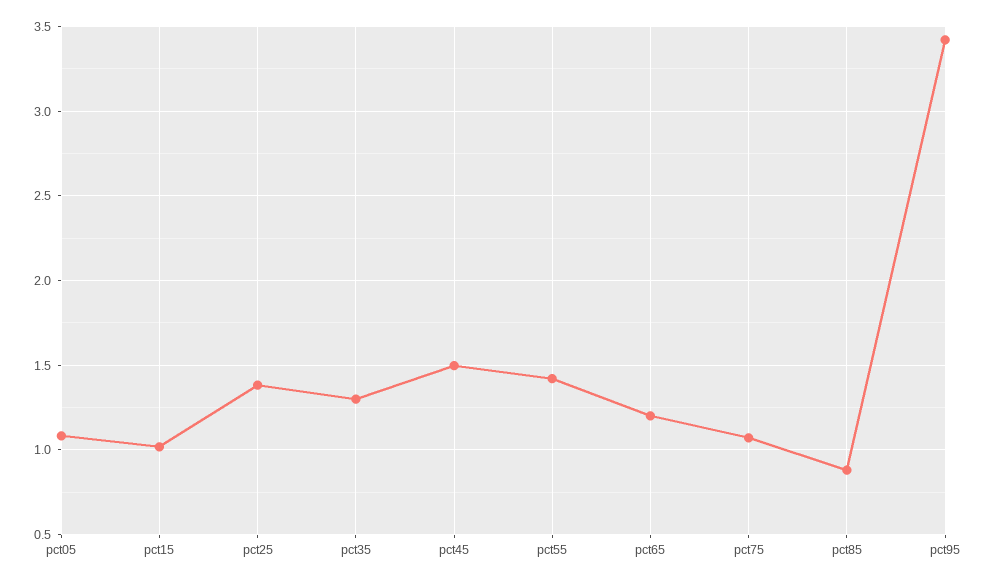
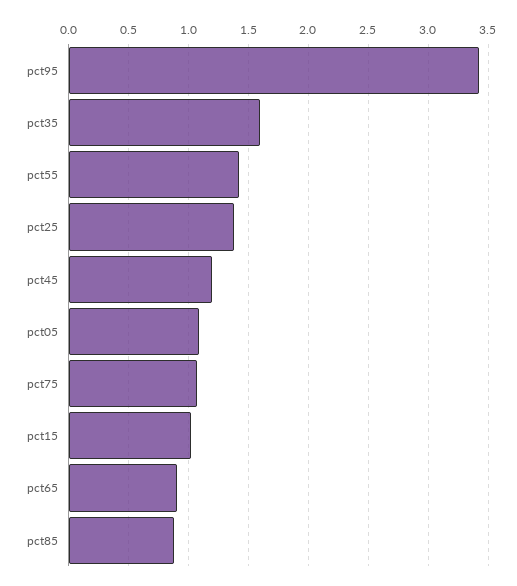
pct35: 1.3 -> 1.6
pct45: 1.5 -> 1.2
pct65: 1.2 -> 0.9

